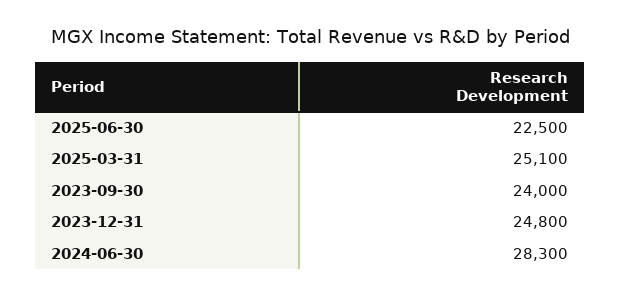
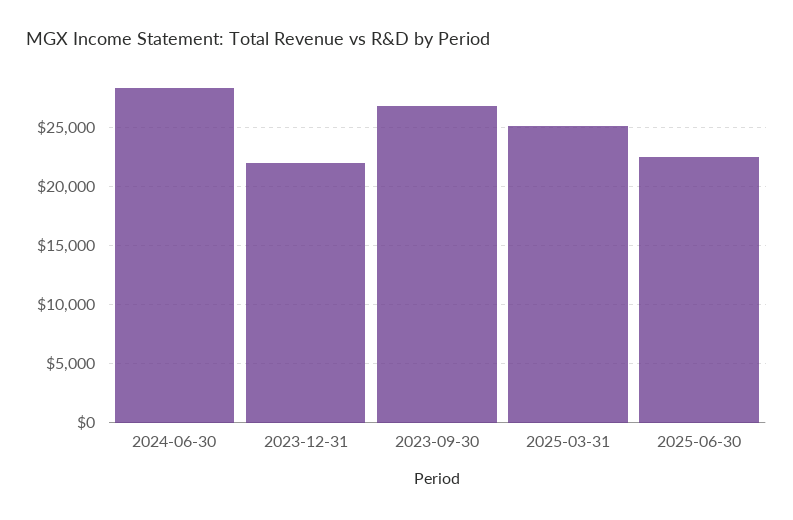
2023-09-30: 24000 -> 27000
2023-12-31: 24800 -> 22000

